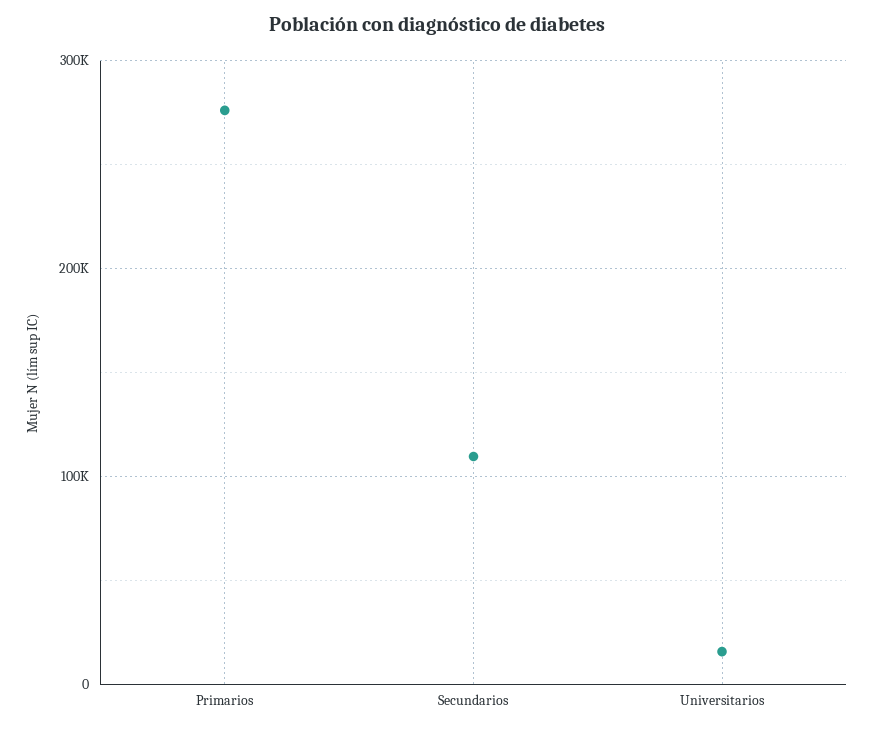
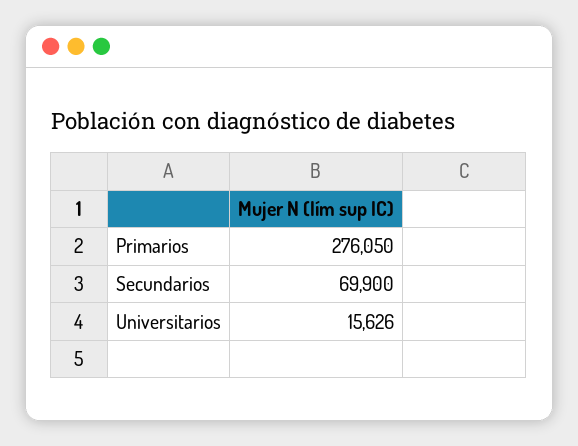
Secundarios: 110000 -> 69900

